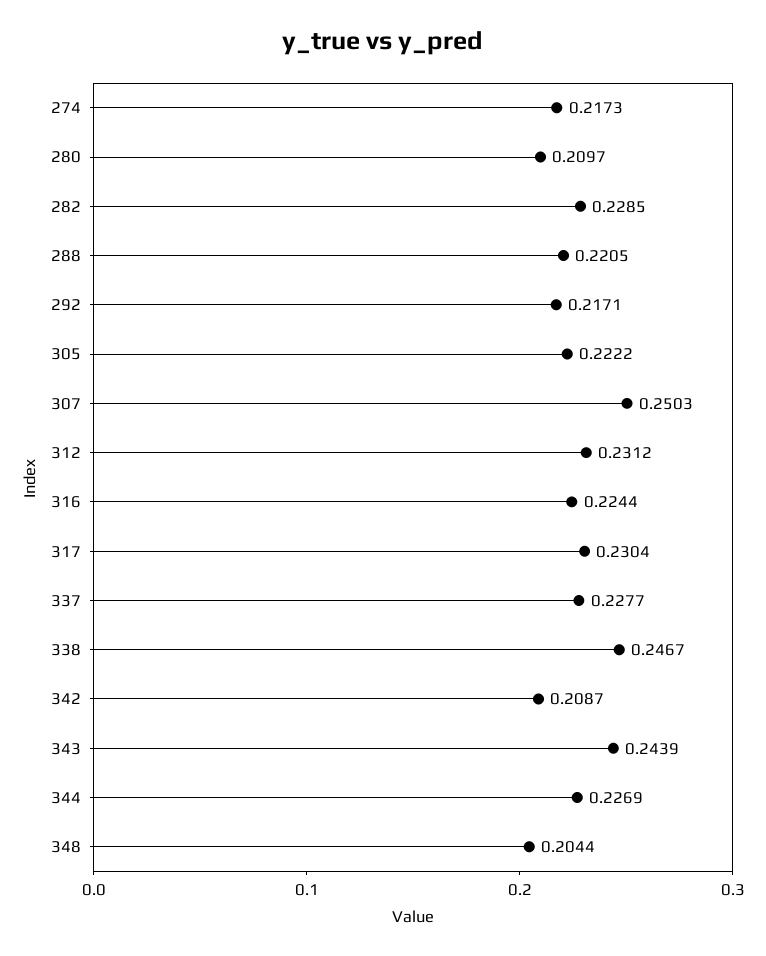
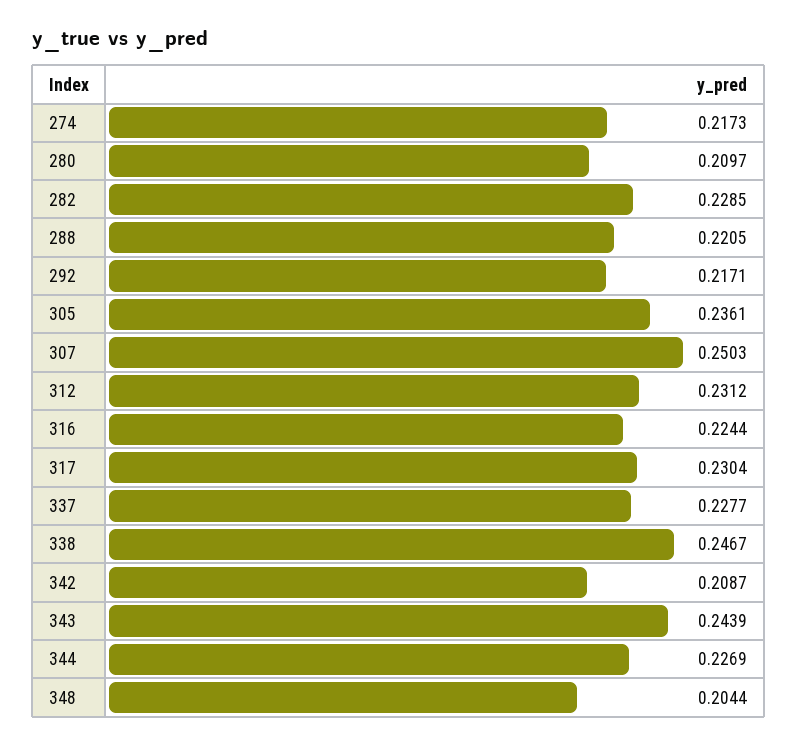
305: 0.2222 -> 0.2361

